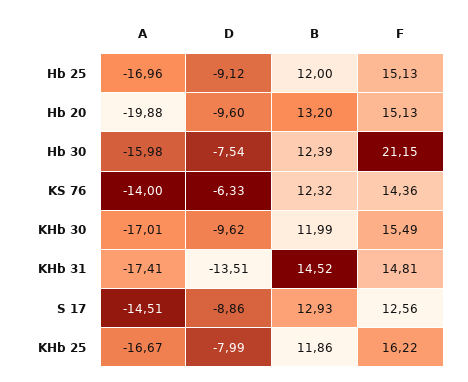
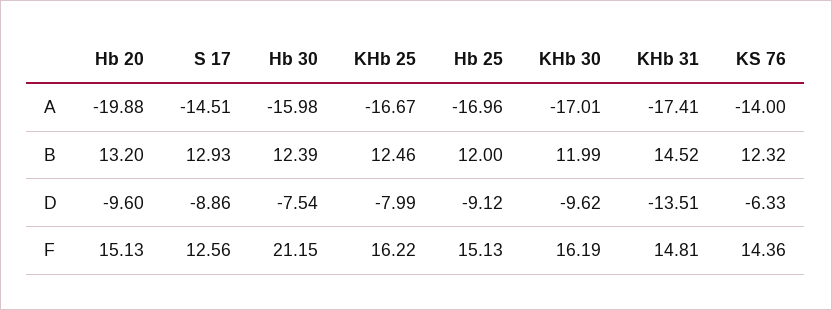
F, KHb 30: 15.49 -> 16.19
B, KHb 25: 11.86 -> 12.46

